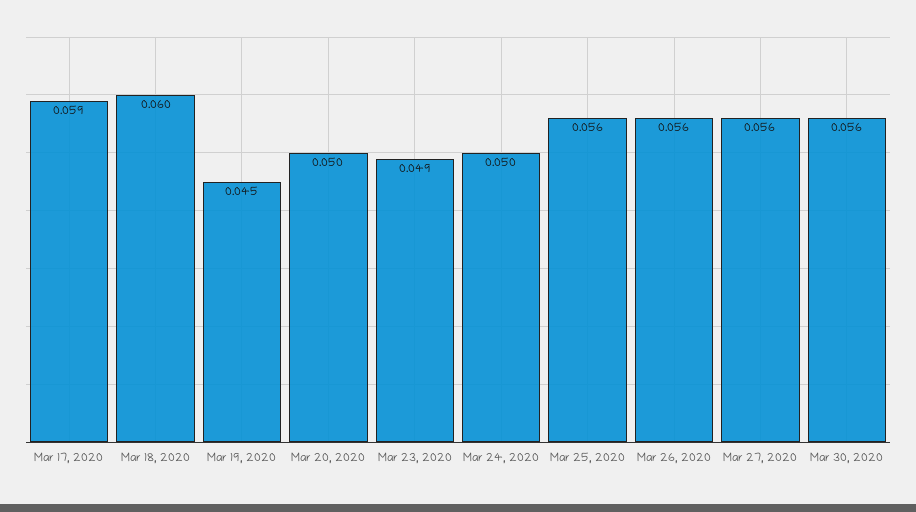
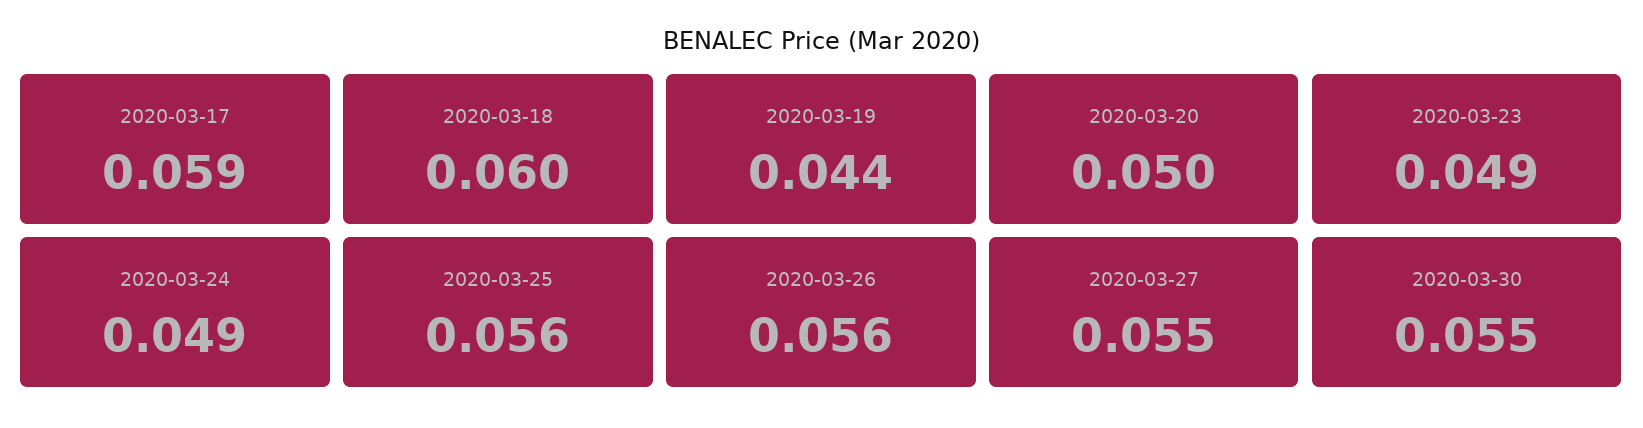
Mar 19, 2020: 0.045 -> 0.044
Mar 24, 2020: 0.05 -> 0.049
Mar 27, 2020: 0.056 -> 0.055
Mar 30, 2020: 0.056 -> 0.055

